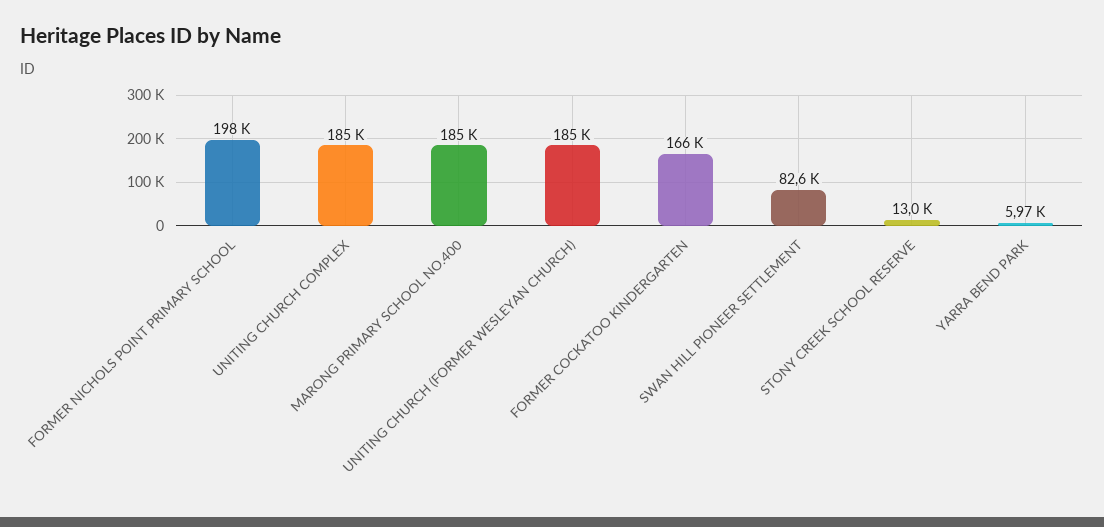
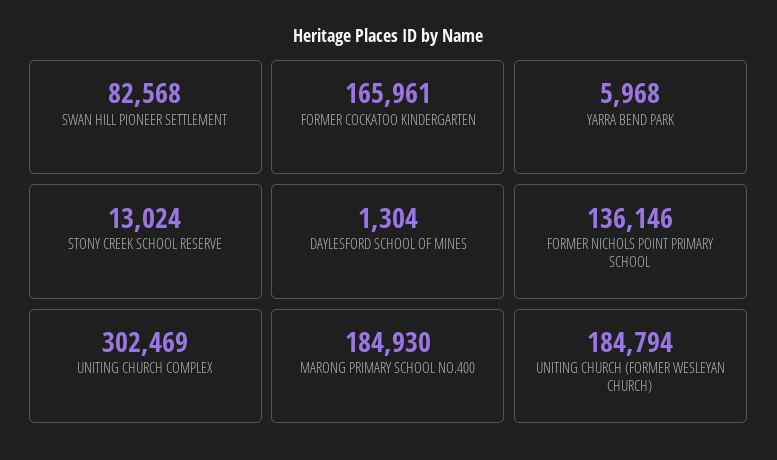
FORMER NICHOLS POINT PRIMARY SCHOOL: 198000 -> 136146
UNITING CHURCH COMPLEX: 185000 -> 302469
DAYLESFORD SCHOOL OF MINES: none -> 1304

